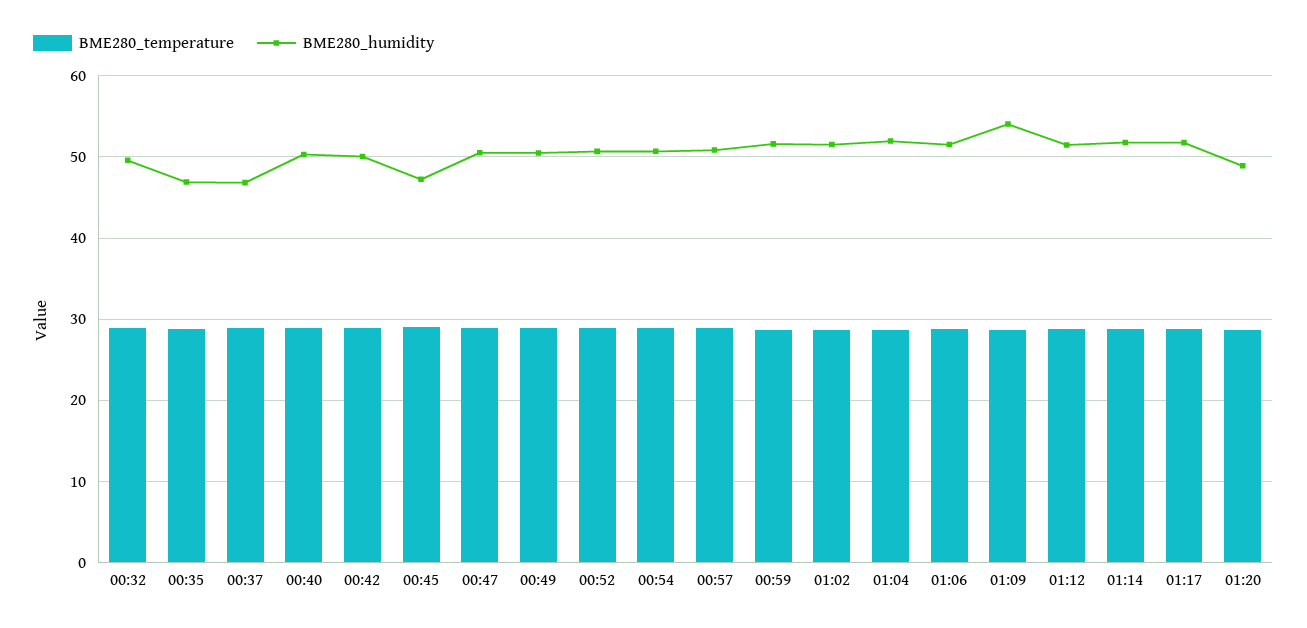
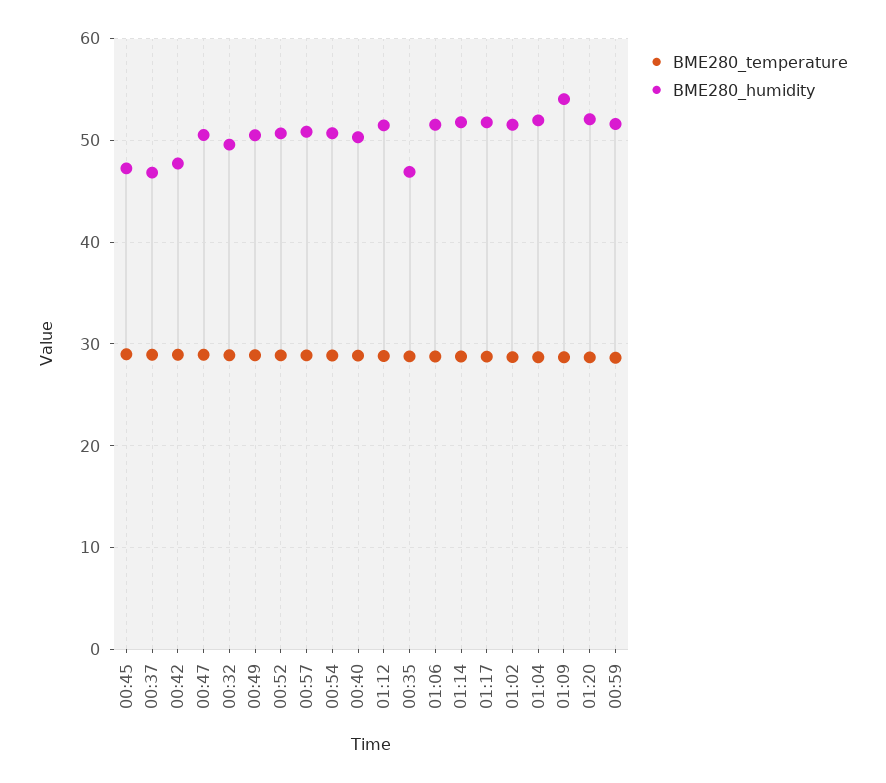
BME280_humidity, 00:42: 50 -> 48
BME280_humidity, 01:20: 49 -> 52

